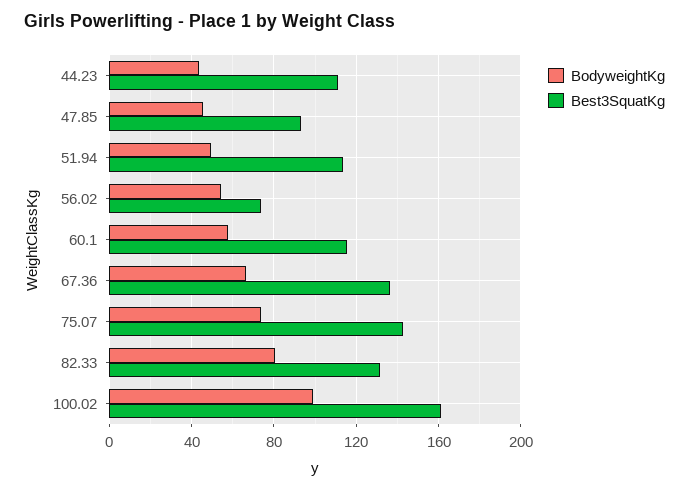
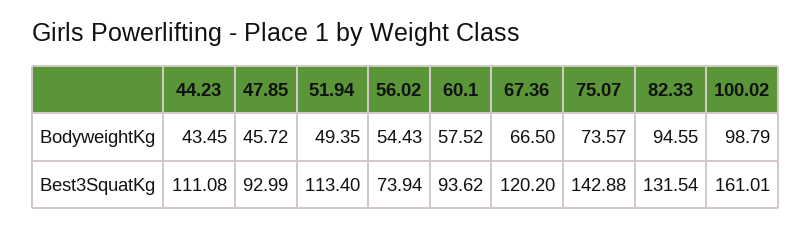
Best3SquatKg, 60.1: 115 -> 93.62
Best3SquatKg, 67.36: 135 -> 120.2
BodyweightKg, 82.33: 80 -> 94.55

